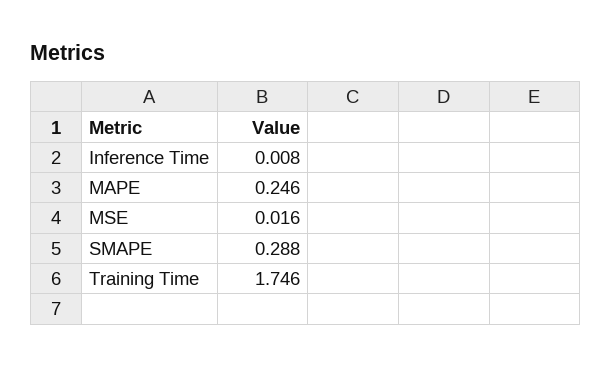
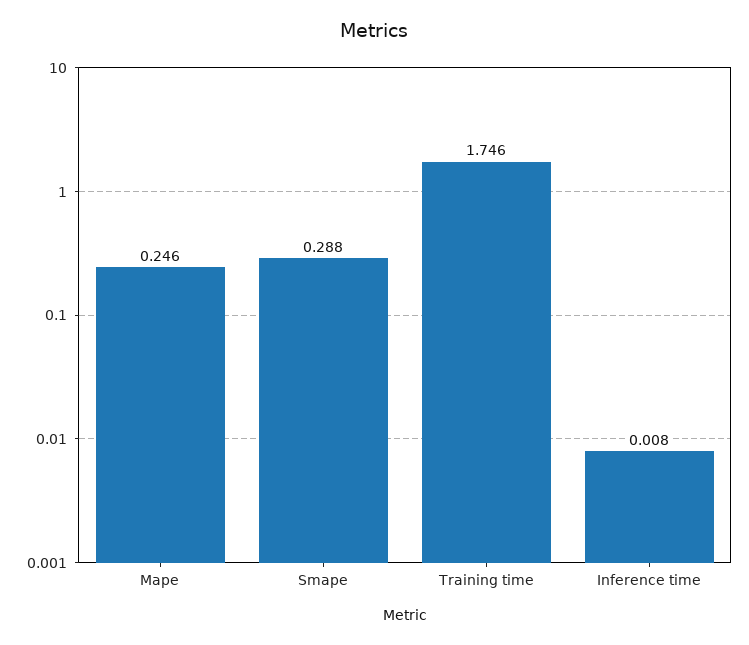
MSE: 0.016 -> none

